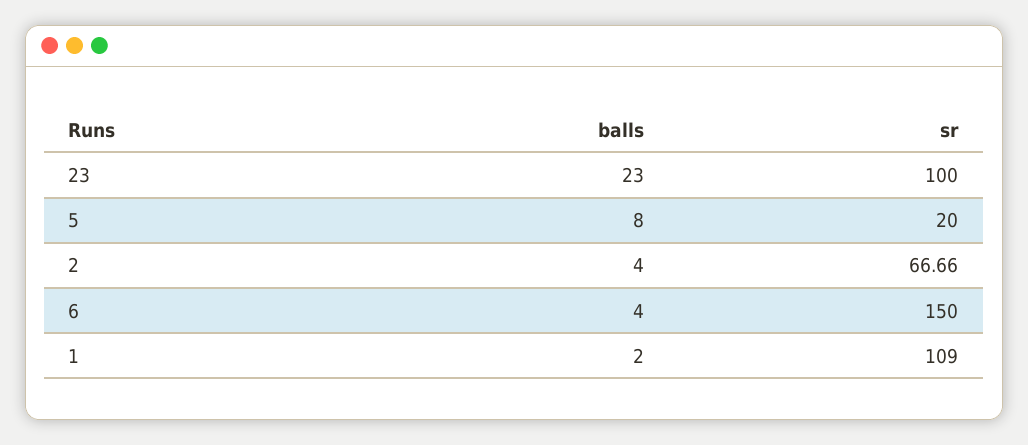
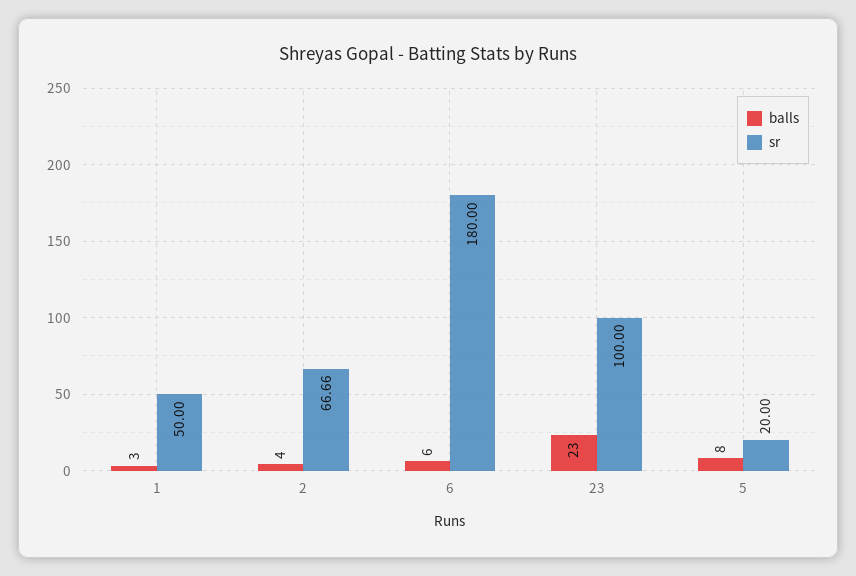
balls, 6: 4 -> 6
sr, 6: 150 -> 180
balls, 1: 2 -> 3
sr, 1: 109 -> 50

